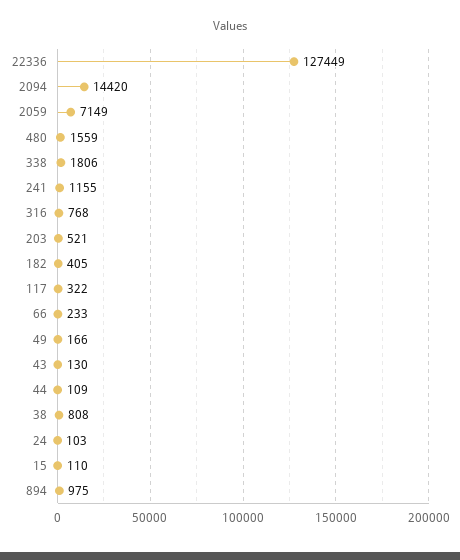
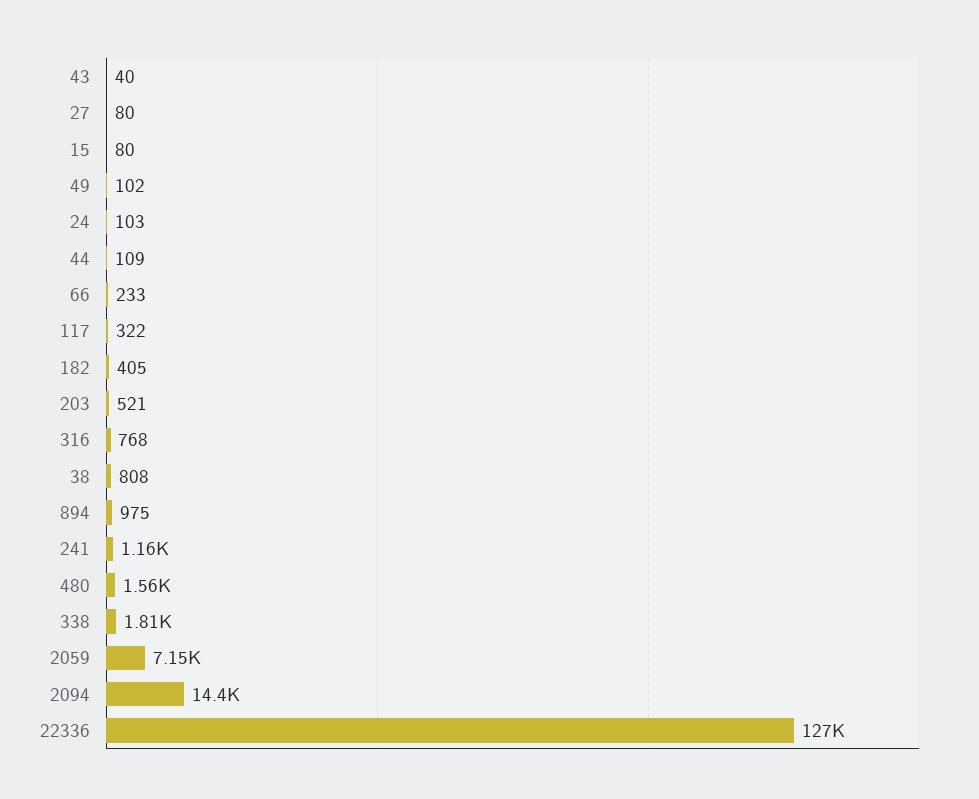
49: 166 -> 102
43: 130 -> 40
15: 110 -> 80
27: none -> 80

